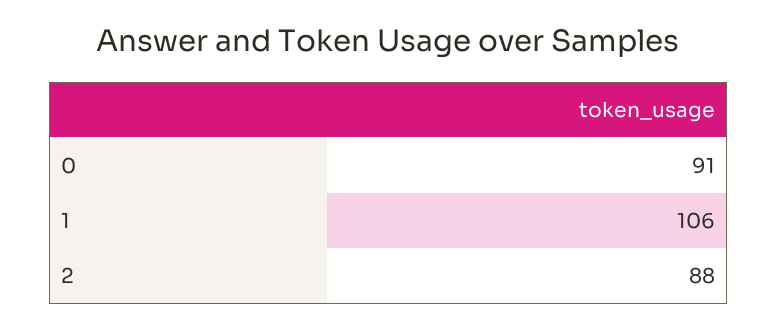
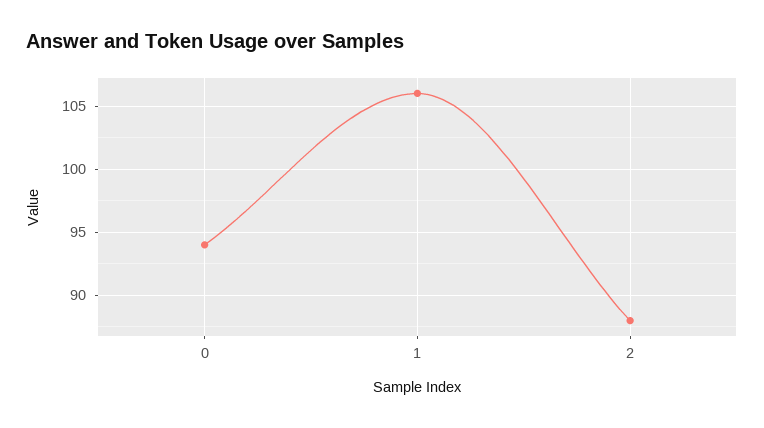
0: 91 -> 94

